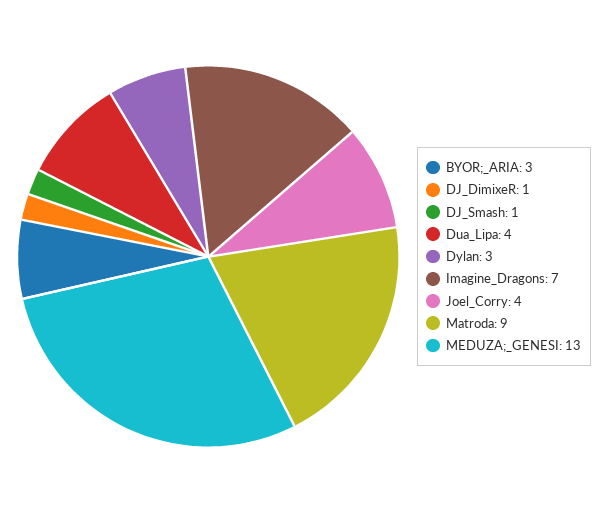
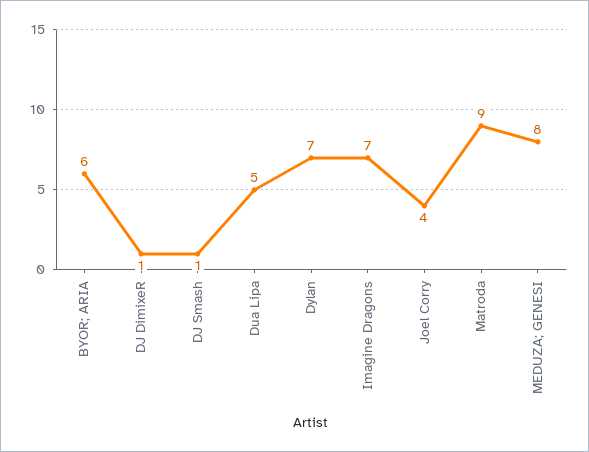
BYOR;_ARIA: 3 -> 6
Dua_Lipa: 4 -> 5
Dylan: 3 -> 7
MEDUZA;_GENESI: 13 -> 8

